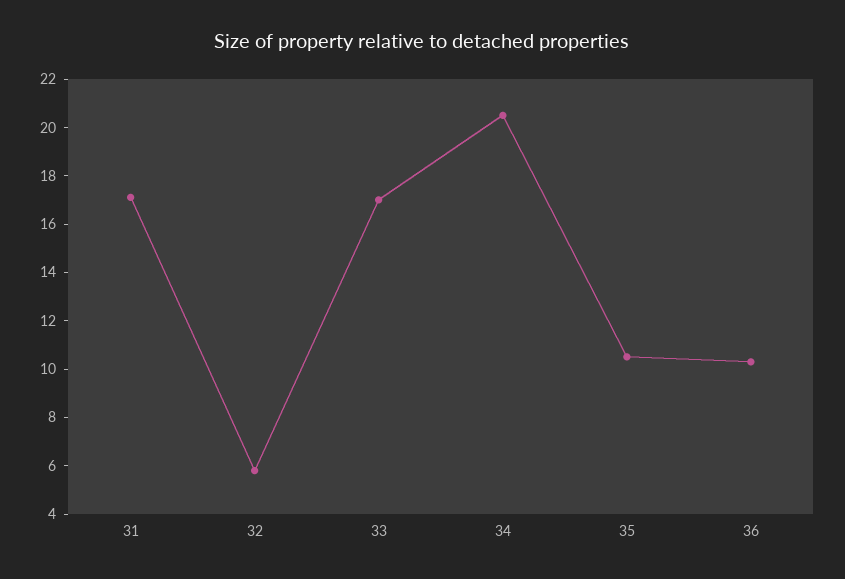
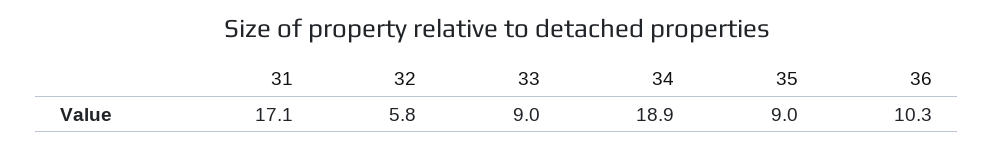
33: 17 -> 9
34: 20.5 -> 18.9
35: 10.5 -> 9

